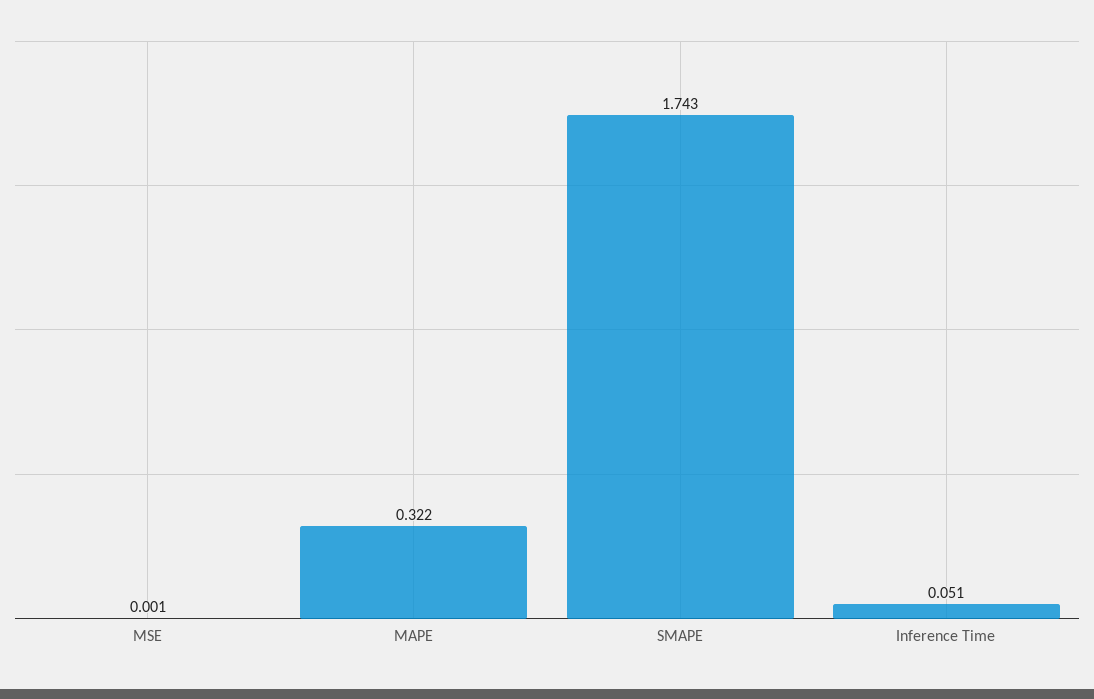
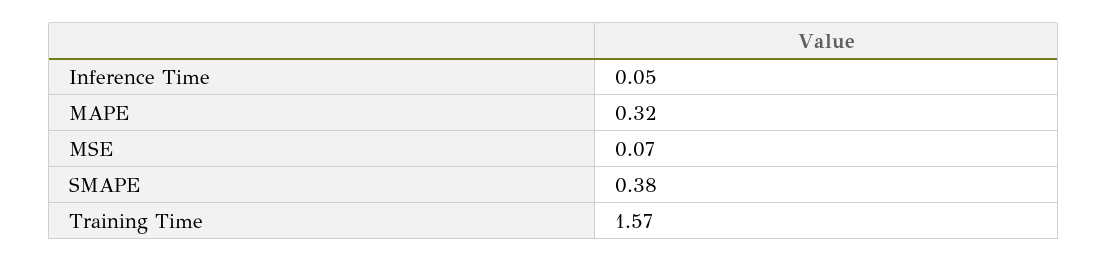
MSE: 0.001 -> 0.07
SMAPE: 1.743 -> 0.38
Training Time: none -> 1.57

